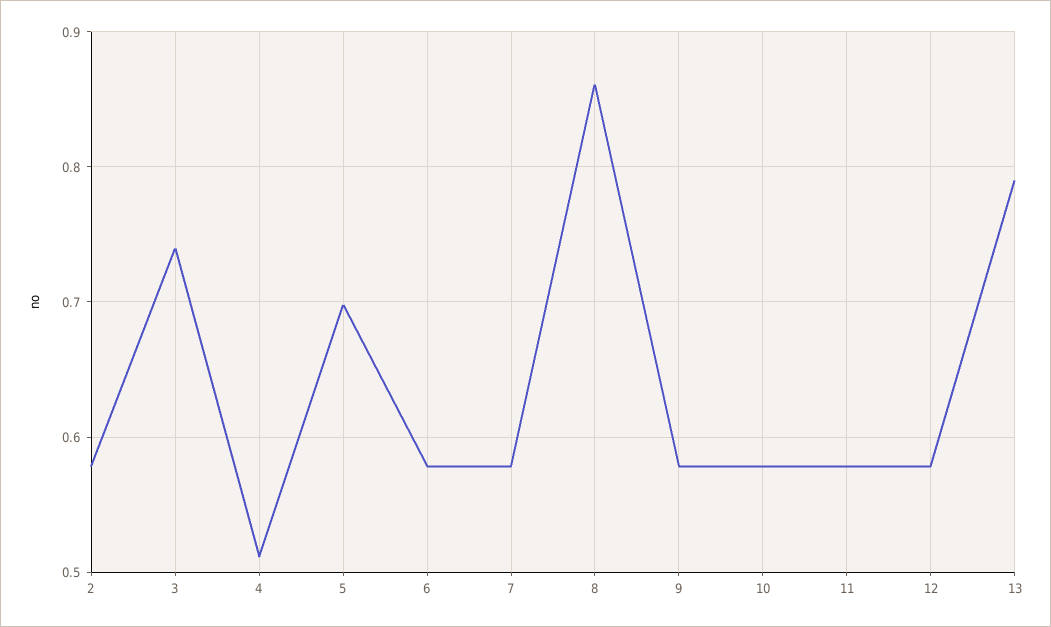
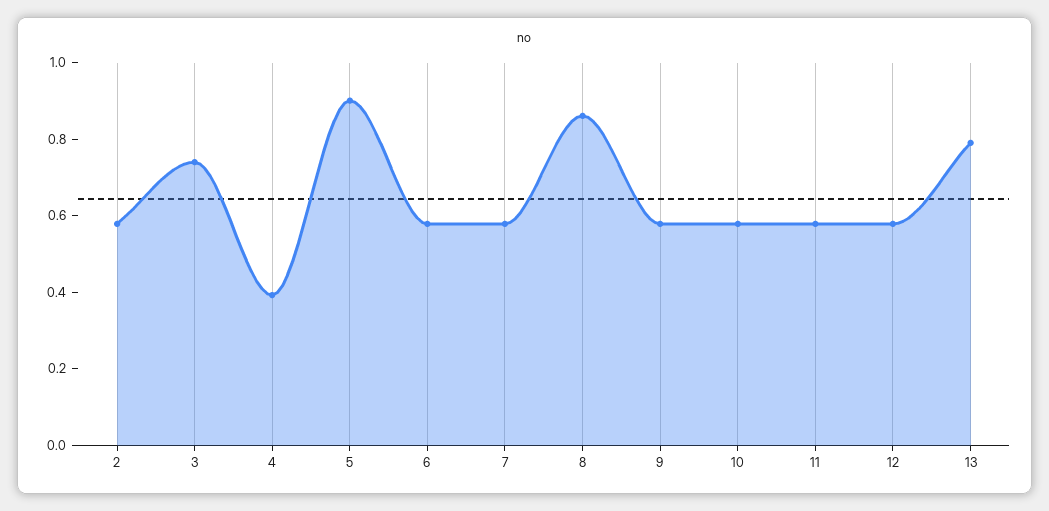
4: 0.51 -> 0.4
5: 0.7 -> 0.9

